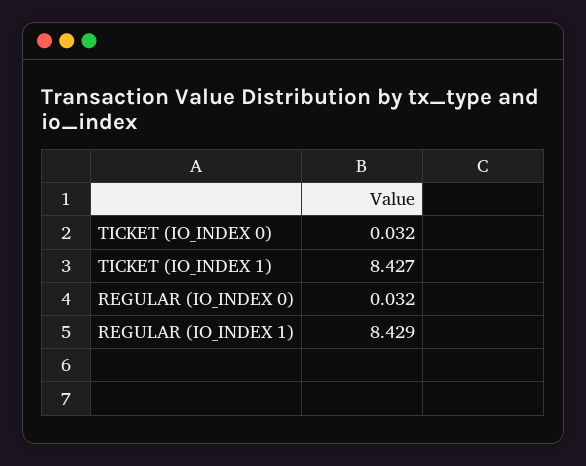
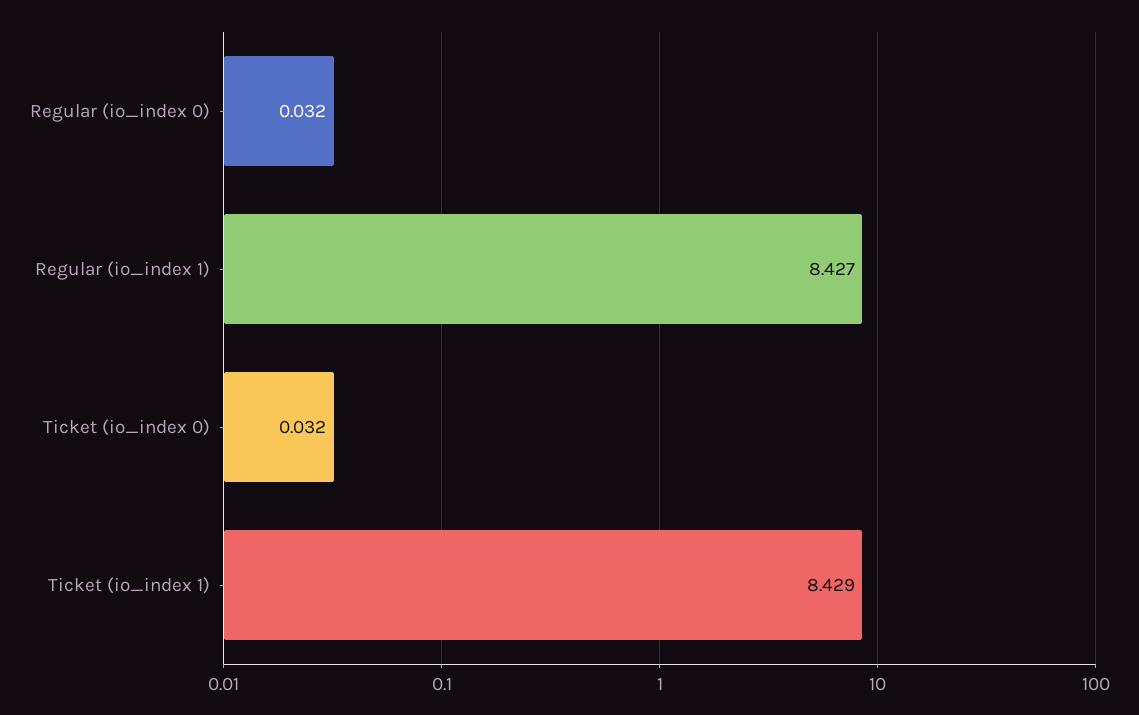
TICKET (IO_INDEX 1): 8.427 -> 8.429
REGULAR (IO_INDEX 1): 8.429 -> 8.427

